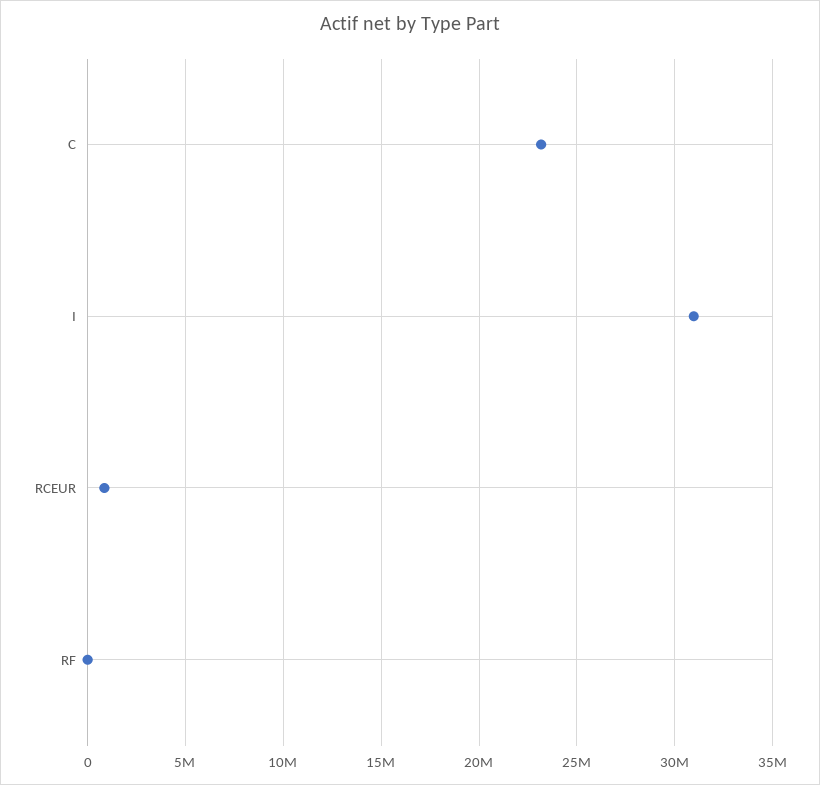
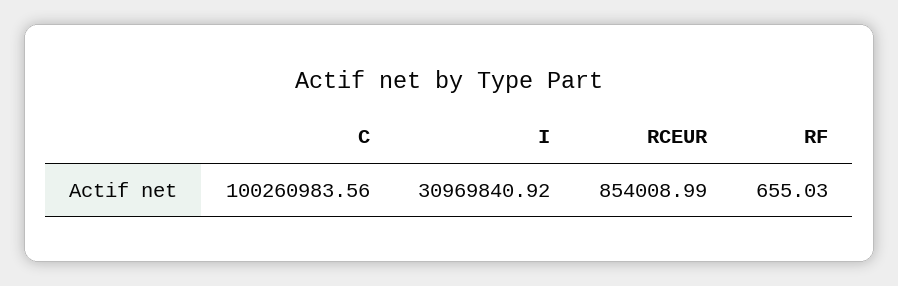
C: 23000000 -> 100260983.56

